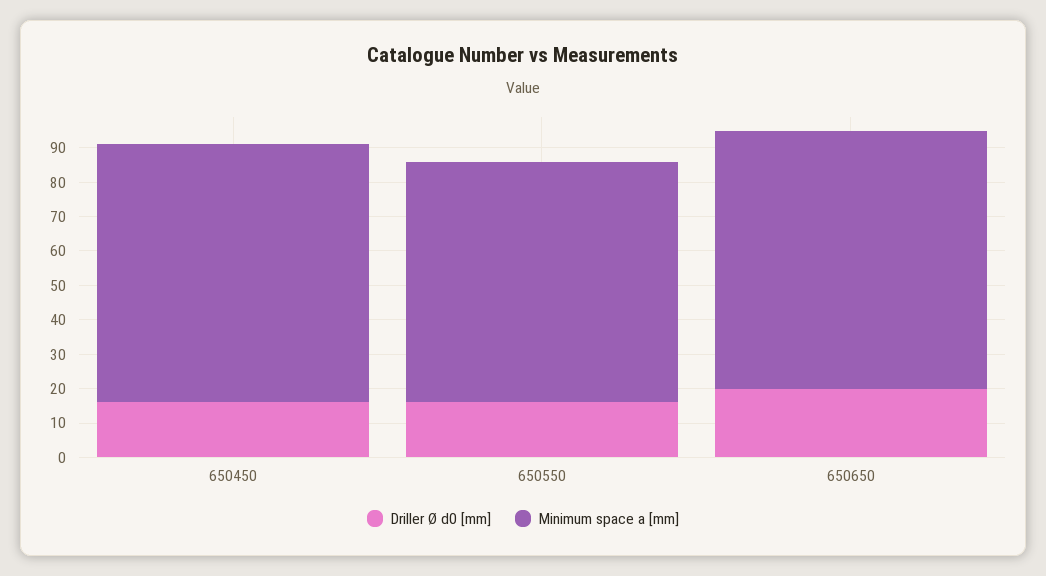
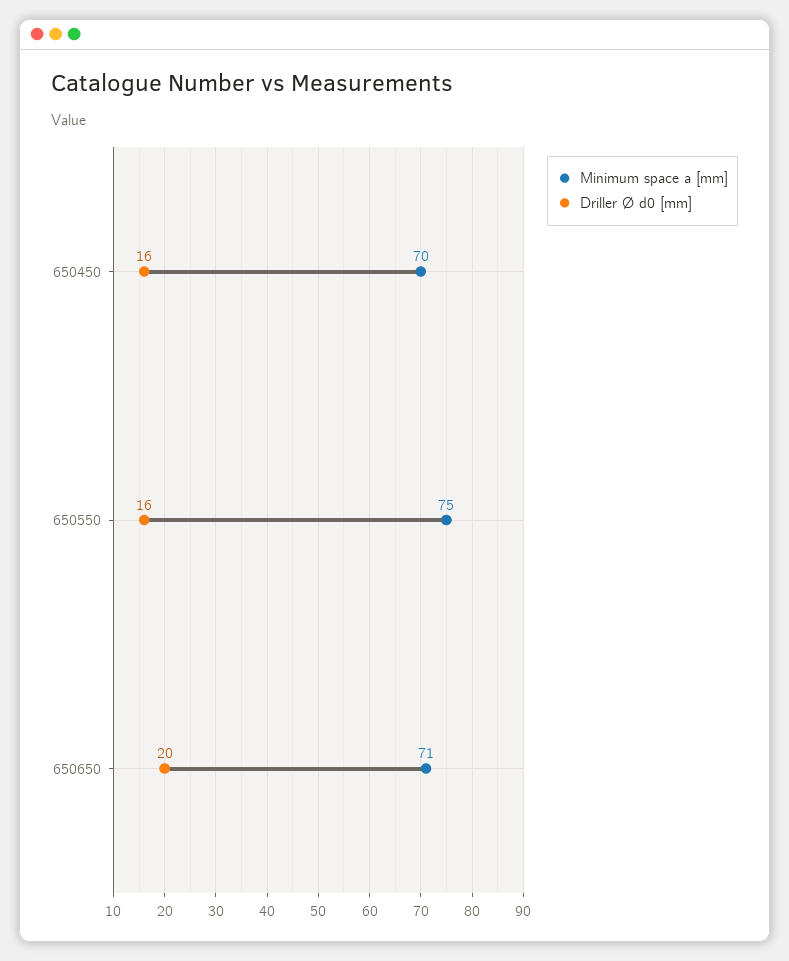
Minimum space a [mm], 650450: 75 -> 70
Minimum space a [mm], 650550: 70 -> 75
Minimum space a [mm], 650650: 75 -> 71

